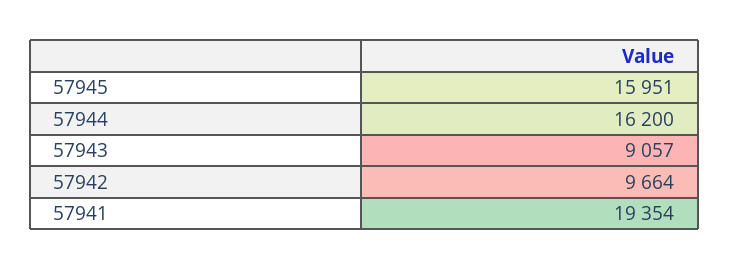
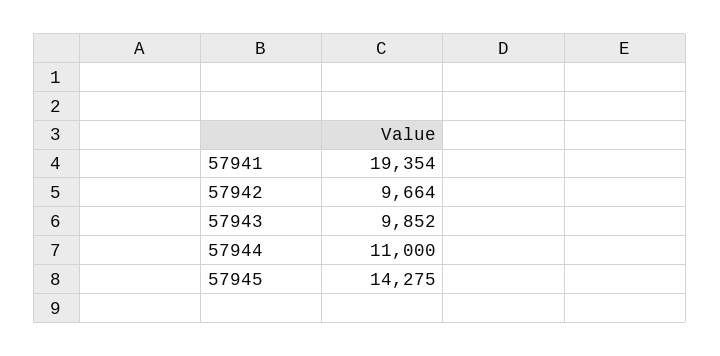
57945: 15951 -> 14275
57944: 16200 -> 11000
57943: 9057 -> 9852

